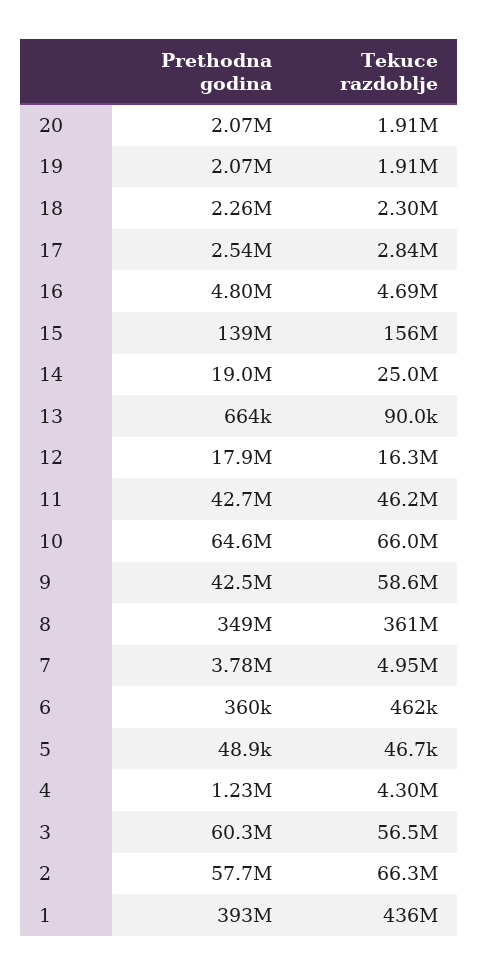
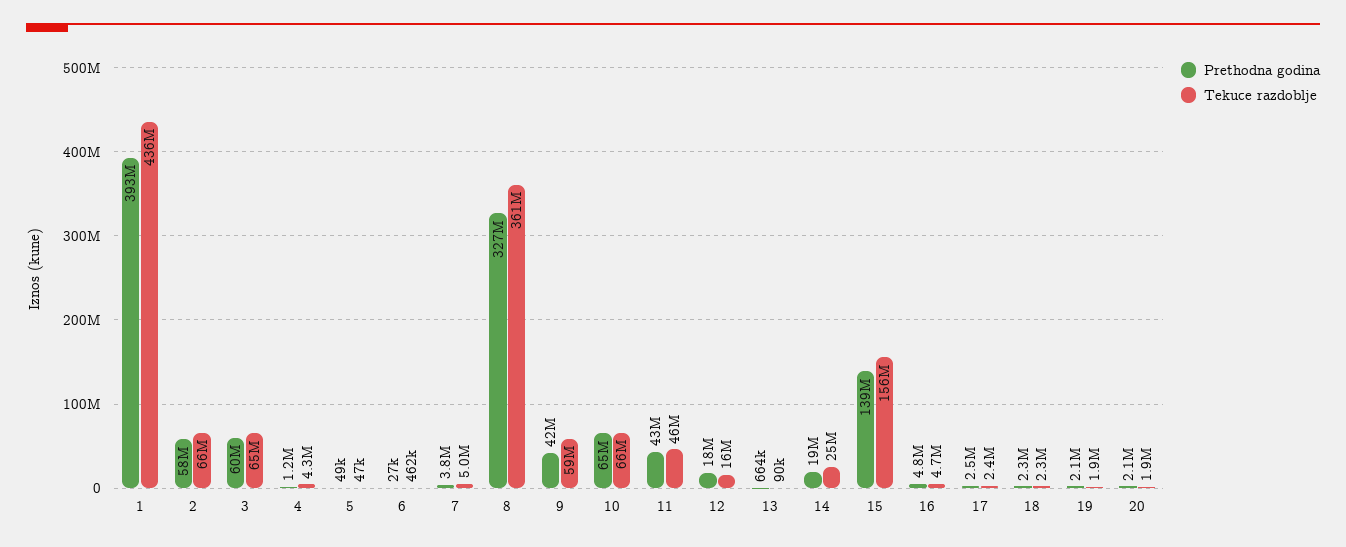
Tekuce razdoblje, 17: 2840000 -> 2400000
Prethodna godina, 8: 349000000 -> 327000000
Prethodna godina, 6: 360000 -> 27000
Tekuce razdoblje, 3: 56500000 -> 65000000

